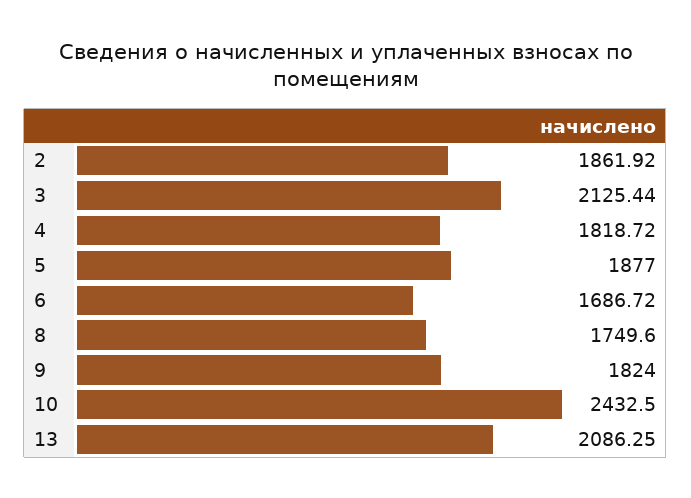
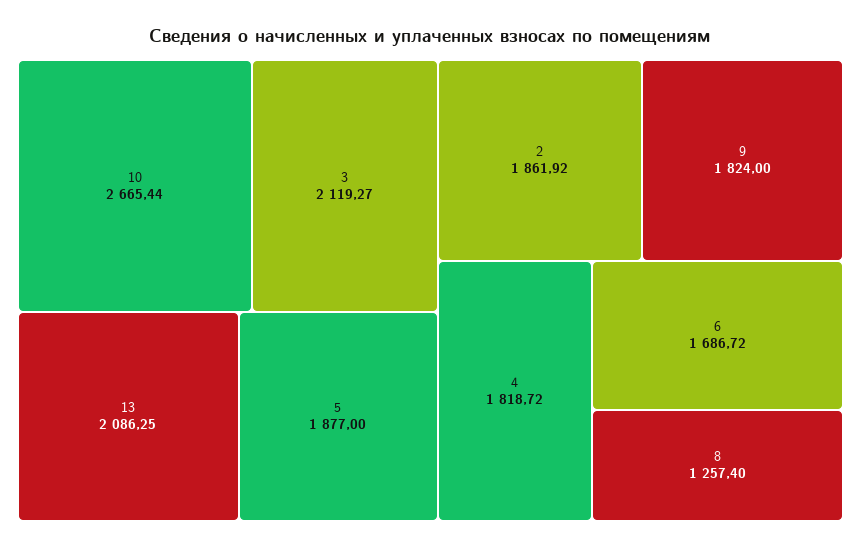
3: 2125.44 -> 2119.27
8: 1749.6 -> 1257.4
10: 2432.5 -> 2665.44

